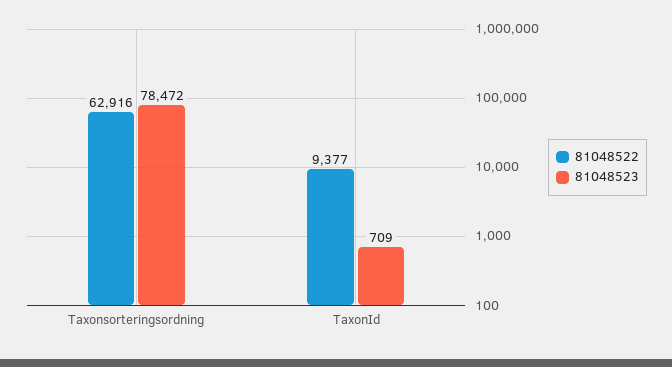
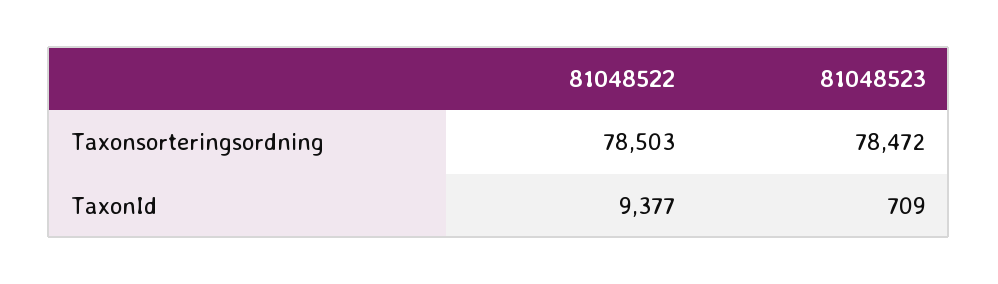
81048522, Taxonsorteringsordning: 62916 -> 78503

